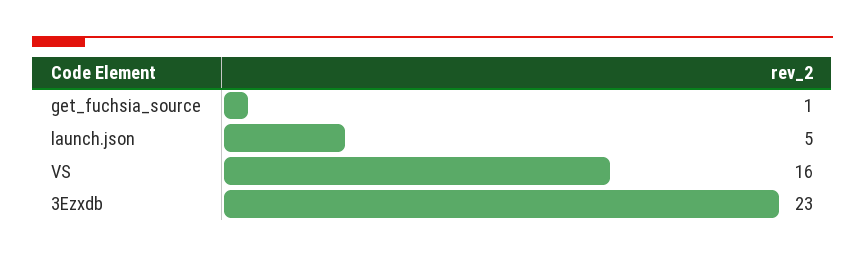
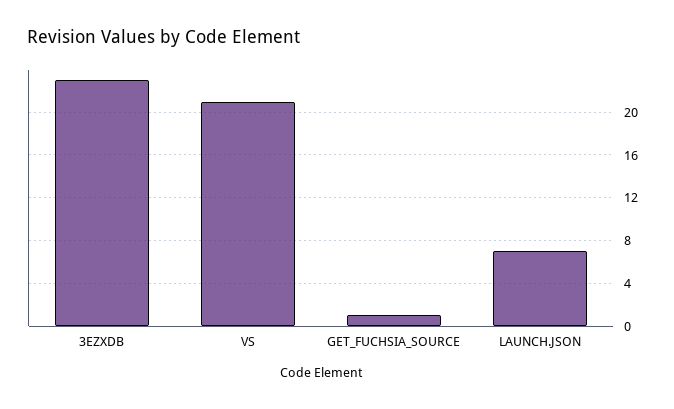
launch.json: 5 -> 7
VS: 16 -> 21

